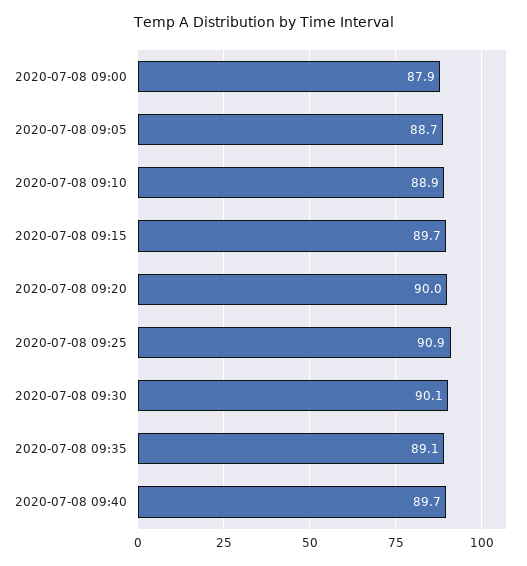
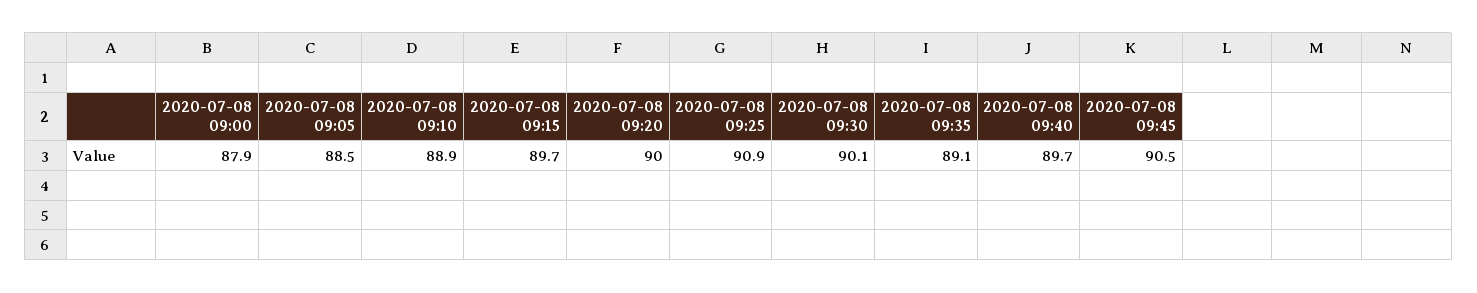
2020-07-08 09:05: 88.7 -> 88.5
2020-07-08 09:45: none -> 90.5

